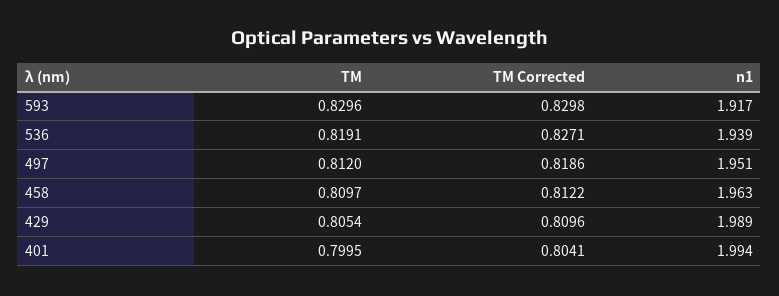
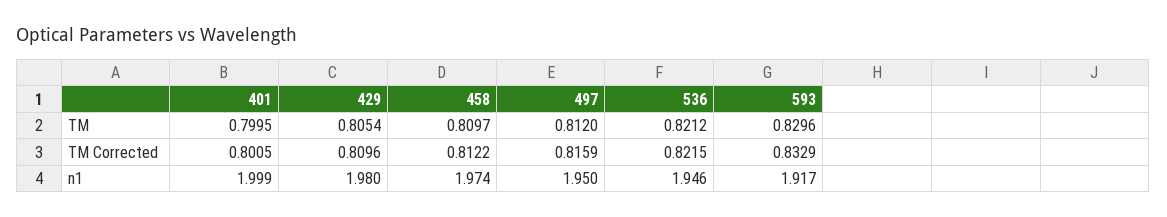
TM Corrected, 593: 0.8298 -> 0.8329
TM, 536: 0.8191 -> 0.8212
TM Corrected, 536: 0.8271 -> 0.8215
n1, 536: 1.939 -> 1.946
TM Corrected, 497: 0.8186 -> 0.8159
n1, 497: 1.951 -> 1.95
n1, 458: 1.963 -> 1.974
n1, 429: 1.989 -> 1.98
TM Corrected, 401: 0.8041 -> 0.8005
n1, 401: 1.994 -> 1.999

